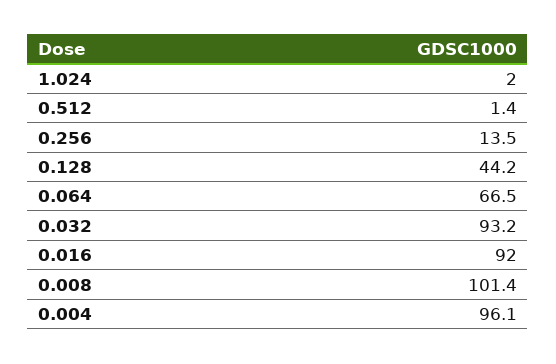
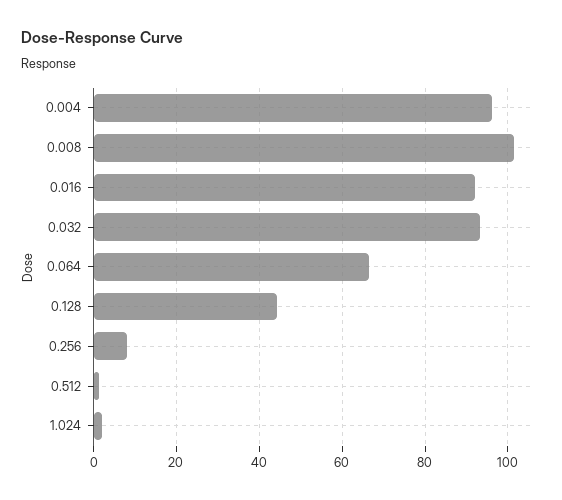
0.256: 13.5 -> 8

